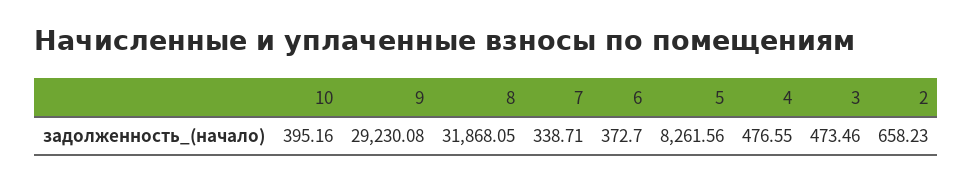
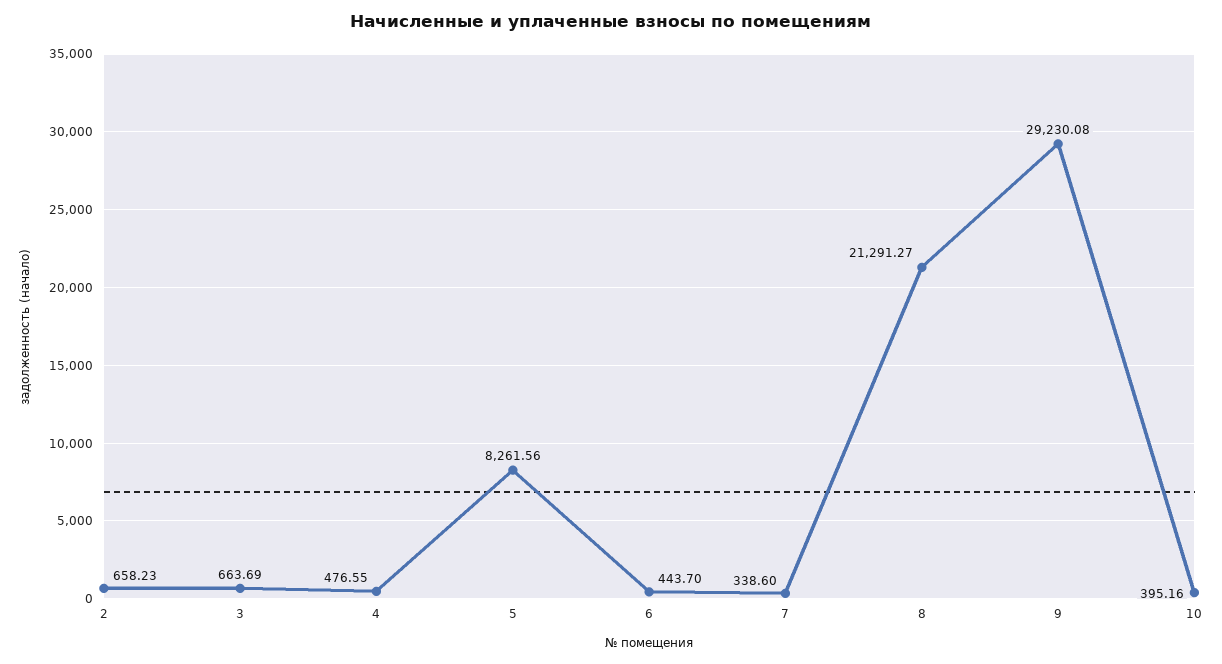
8: 31868.05 -> 21291.27
7: 338.71 -> 338.6
6: 372.7 -> 443.7
3: 473.46 -> 663.69

